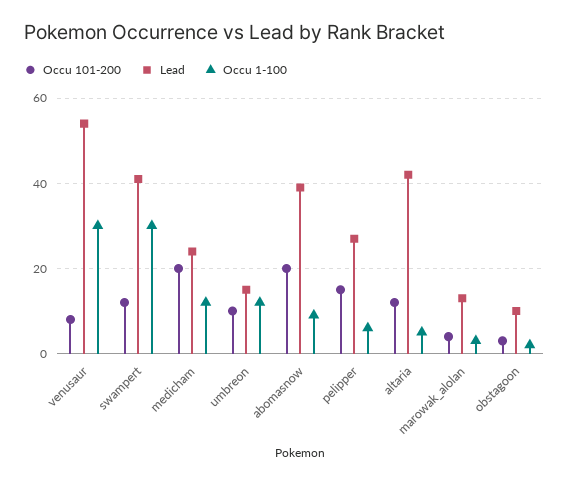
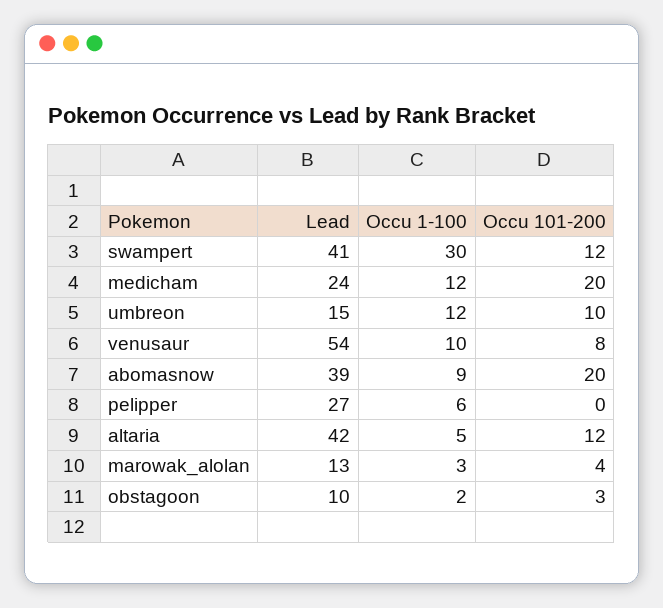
Occu 1-100, venusaur: 30 -> 10
Occu 101-200, pelipper: 15 -> 0

